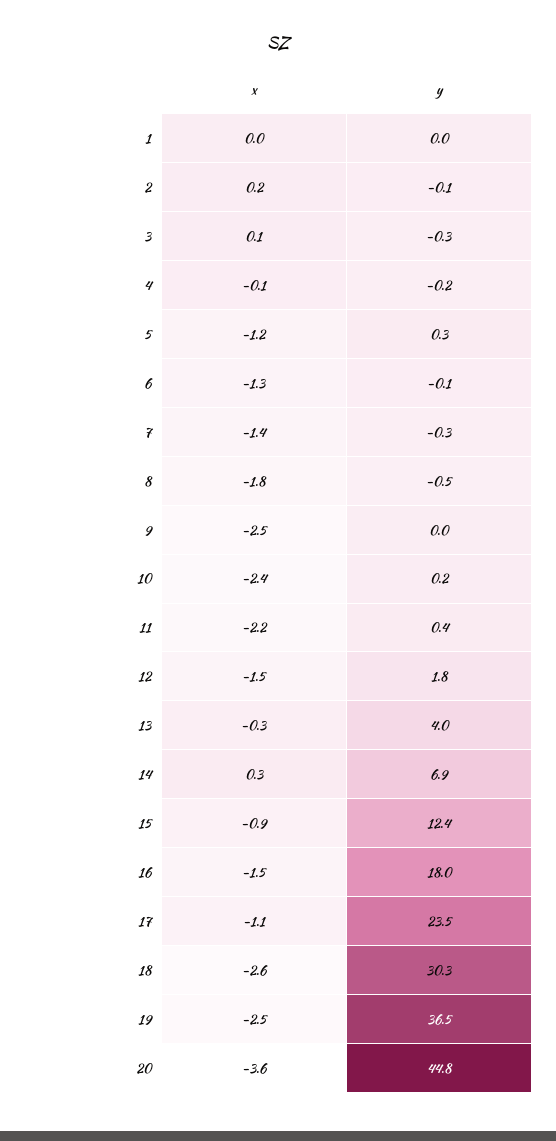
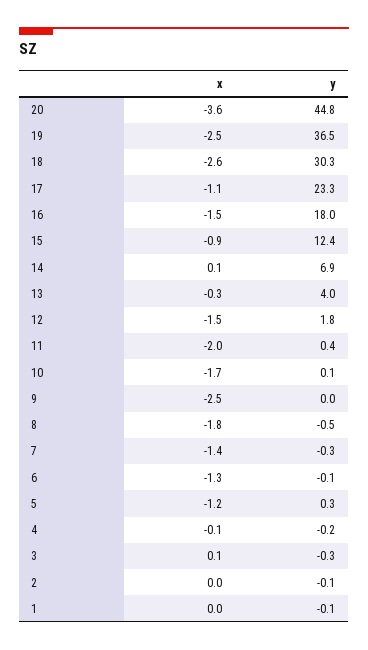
y, 1: 0 -> -0.1
x, 2: 0.2 -> 0
x, 10: -2.4 -> -1.7
y, 10: 0.2 -> 0.1
x, 11: -2.2 -> -2
x, 14: 0.3 -> 0.1
y, 17: 23.5 -> 23.3

